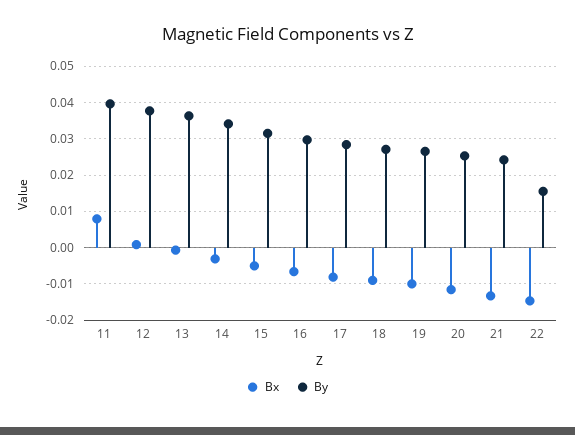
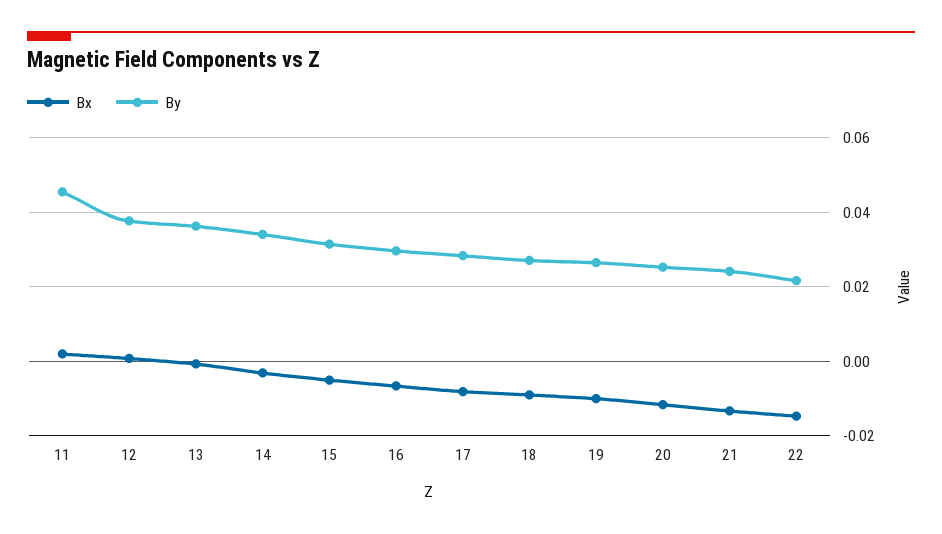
Bx, 11: 0.008 -> 0.002
By, 11: 0.04 -> 0.046
By, 22: 0.016 -> 0.022

